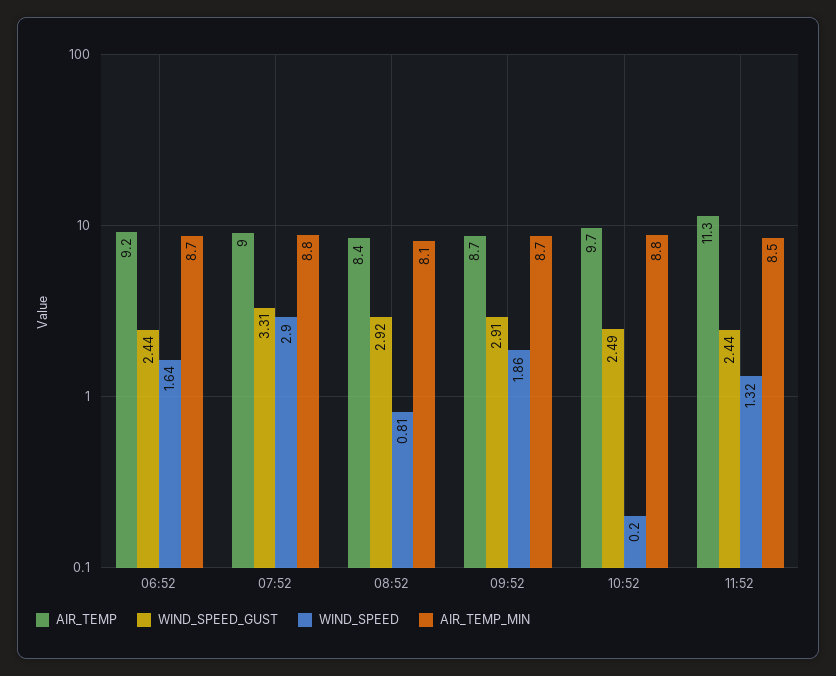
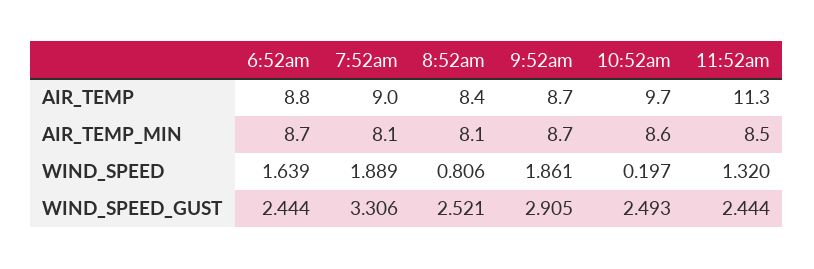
AIR_TEMP, 06:52: 9.2 -> 8.8
WIND_SPEED, 07:52: 2.9 -> 1.889
AIR_TEMP_MIN, 07:52: 8.8 -> 8.1
WIND_SPEED_GUST, 08:52: 2.92 -> 2.521
AIR_TEMP_MIN, 10:52: 8.8 -> 8.6

